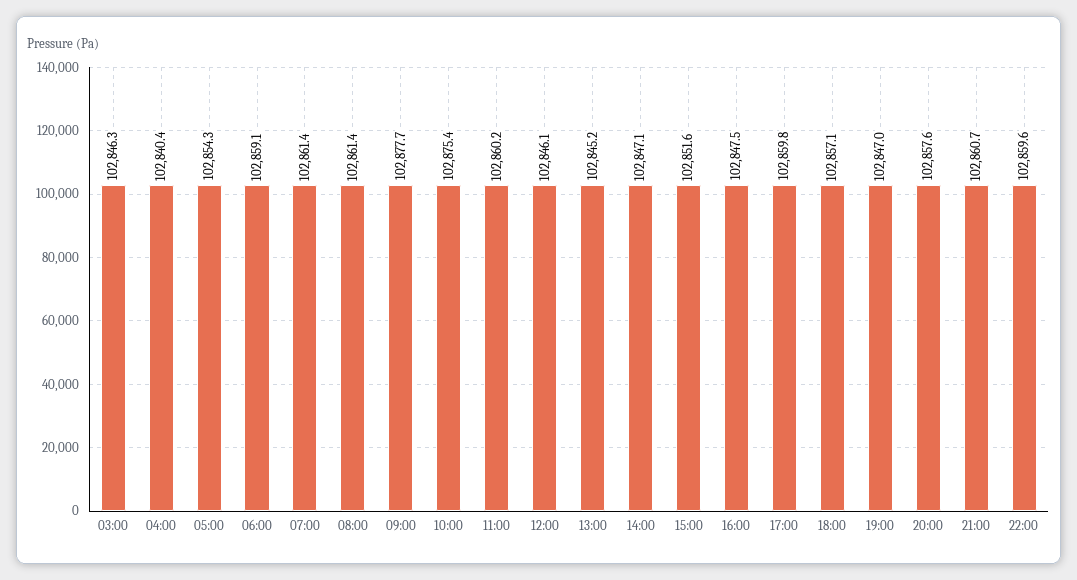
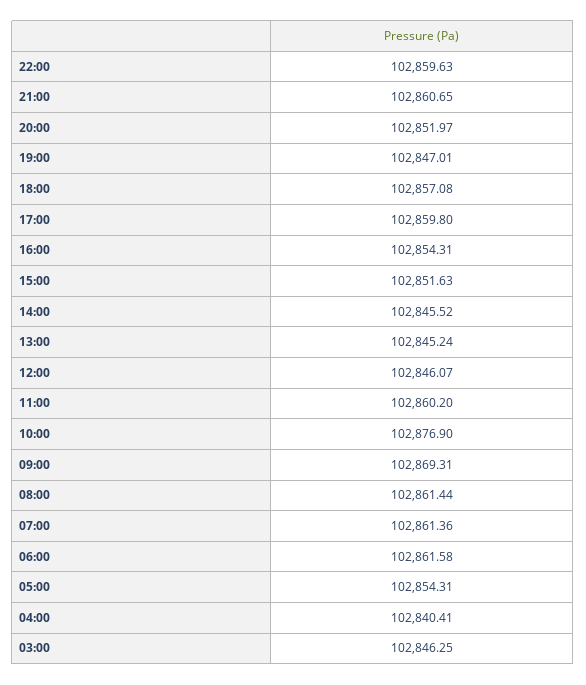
06:00: 102859.1 -> 102861.58
09:00: 102877.7 -> 102869.31
10:00: 102875.4 -> 102876.9
14:00: 102847.1 -> 102845.52
16:00: 102847.5 -> 102854.31
20:00: 102857.6 -> 102851.97

